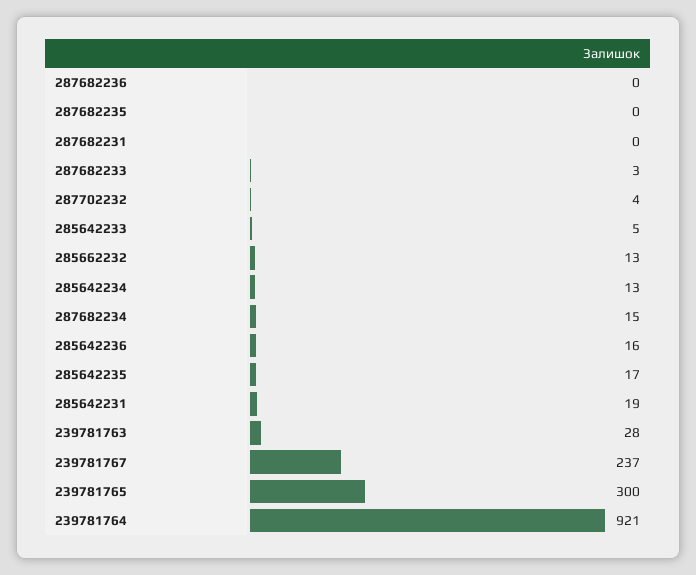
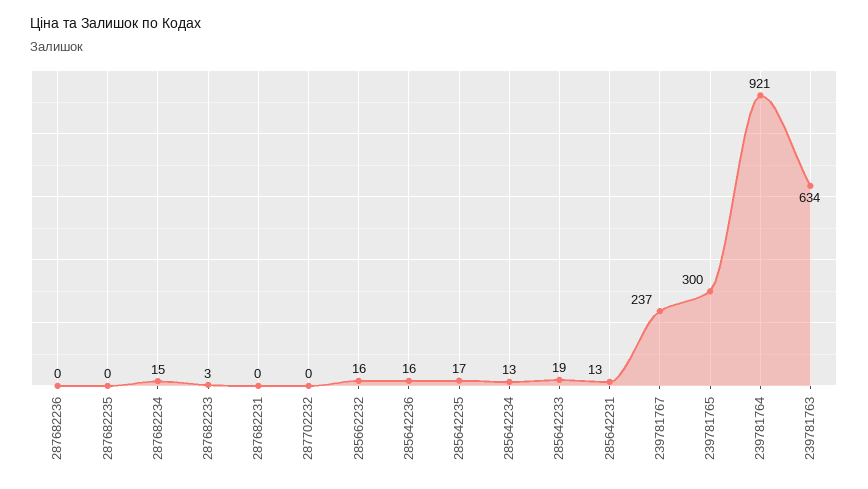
287702232: 4 -> 0
285642233: 5 -> 19
285662232: 13 -> 16
285642231: 19 -> 13
239781763: 28 -> 634

